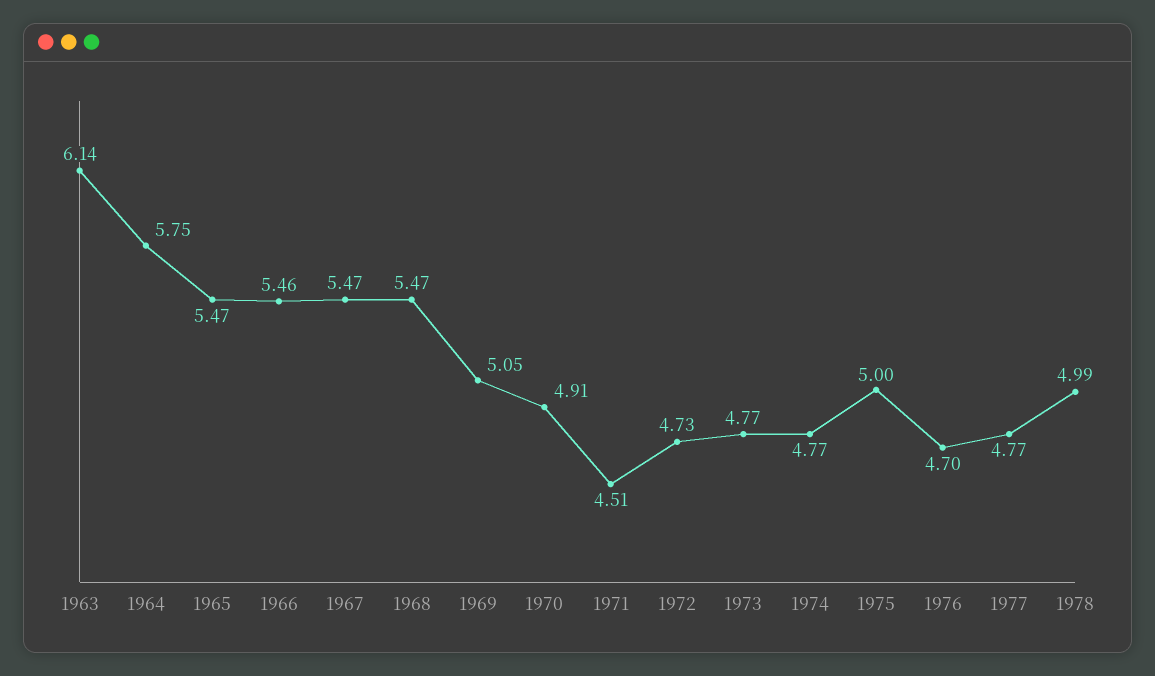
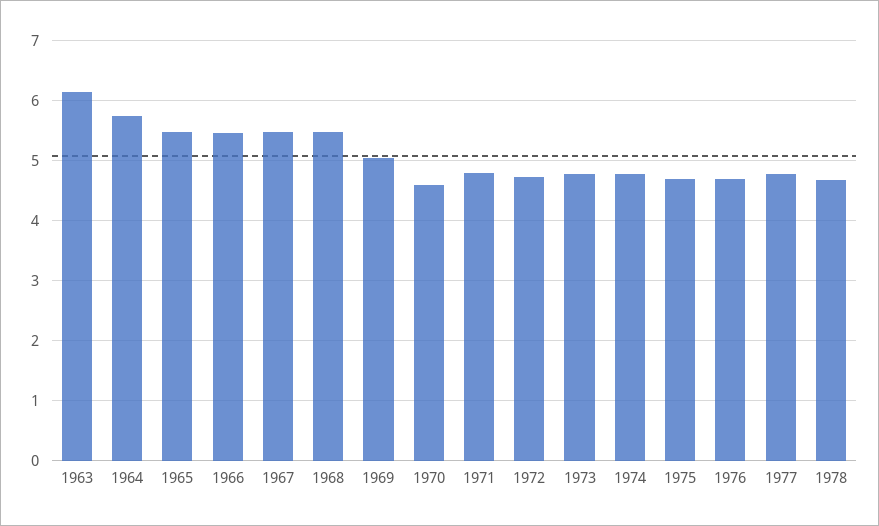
1970: 4.91 -> 4.6
1971: 4.51 -> 4.8
1975: 5 -> 4.7
1978: 4.99 -> 4.7

